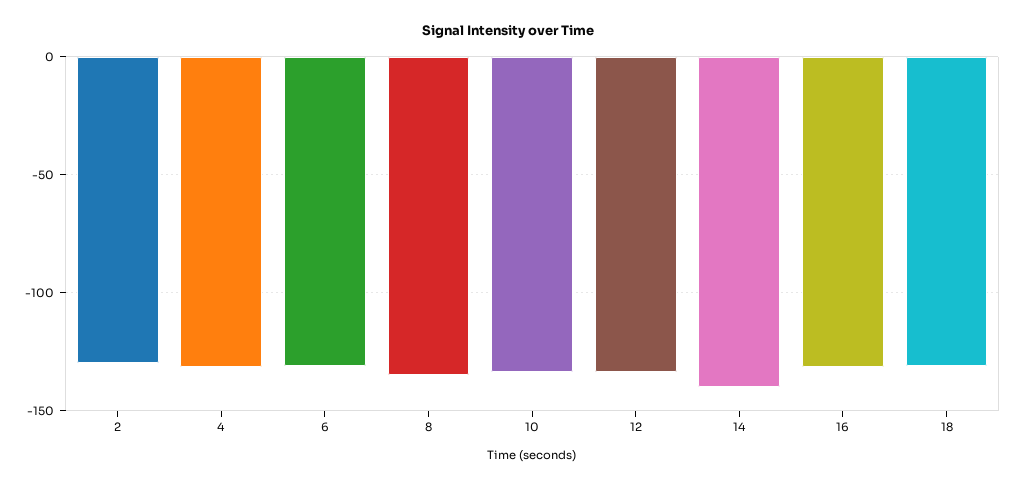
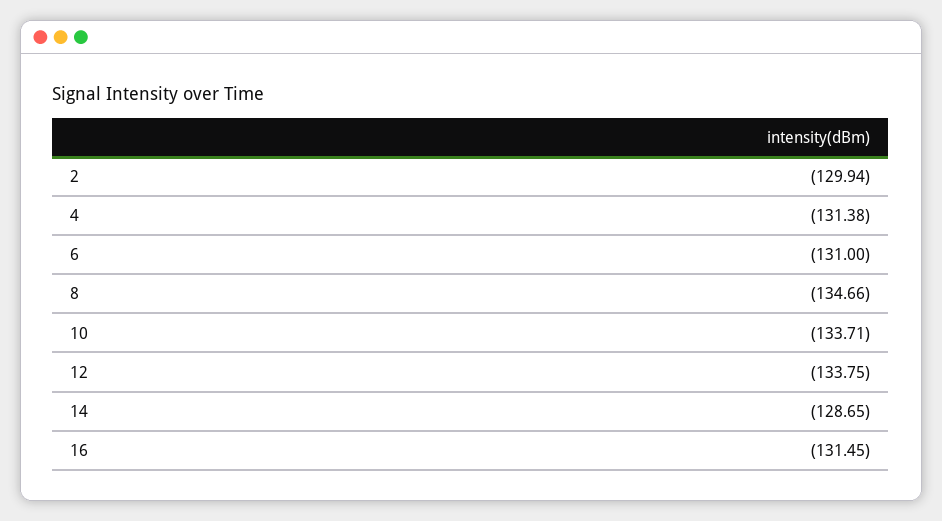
14: -140 -> -128.65
18: -130 -> none

